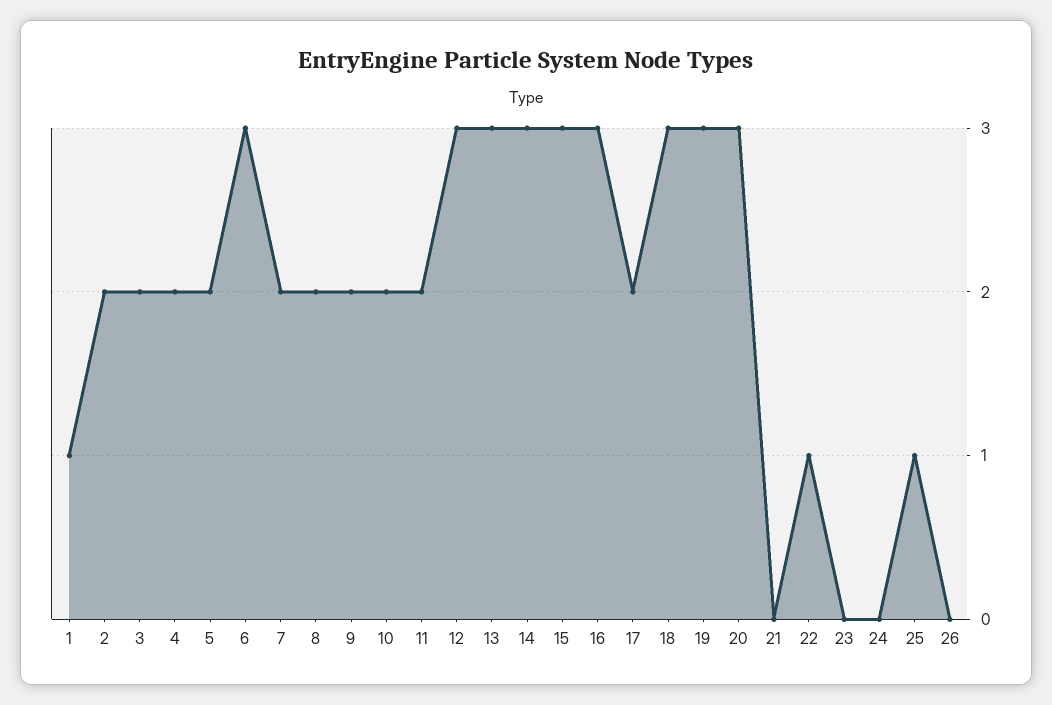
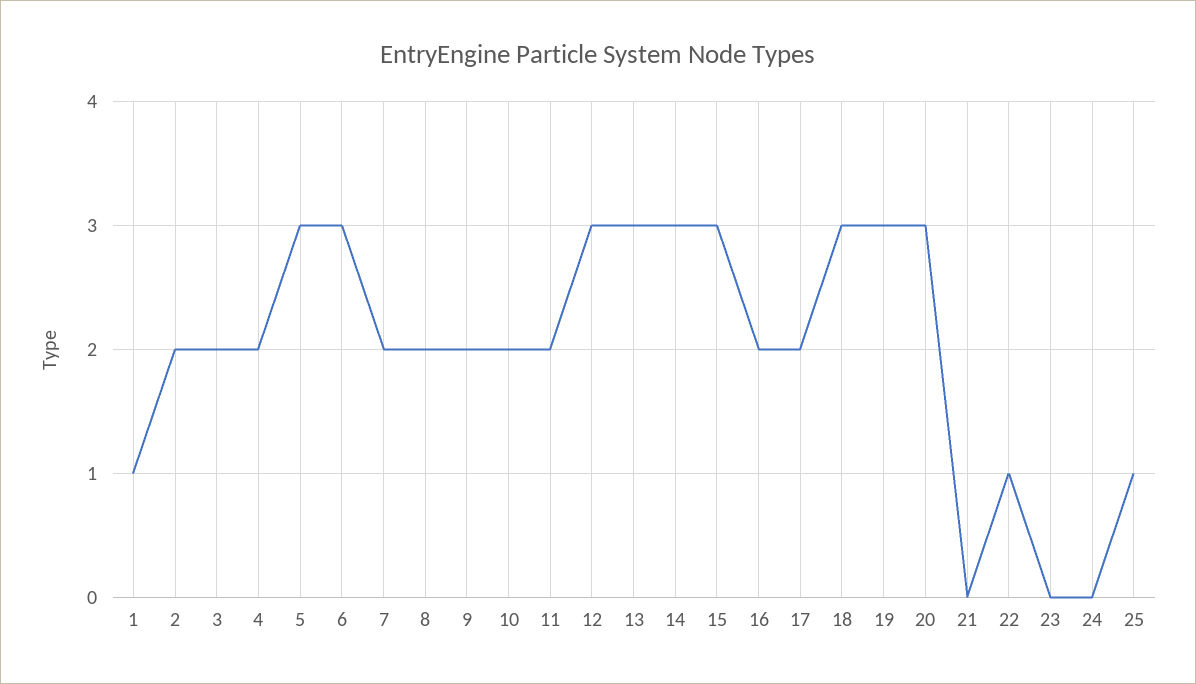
5: 2 -> 3
16: 3 -> 2
26: 0 -> none

